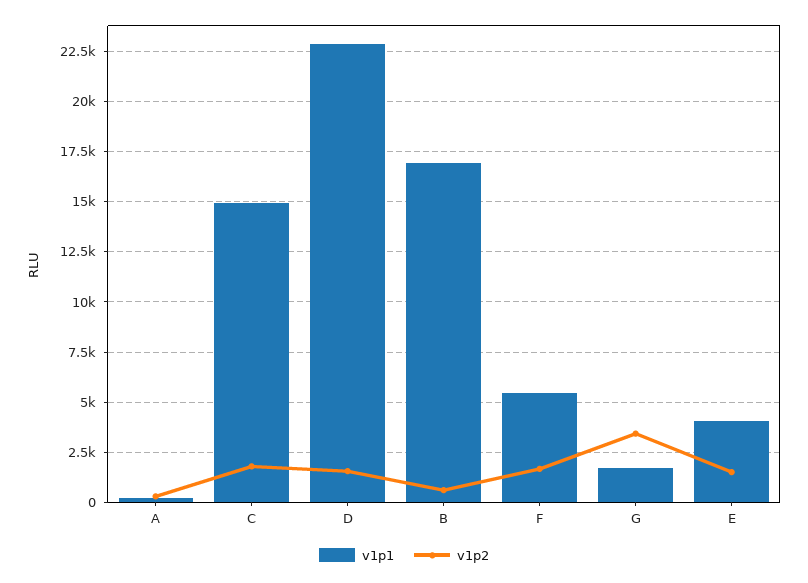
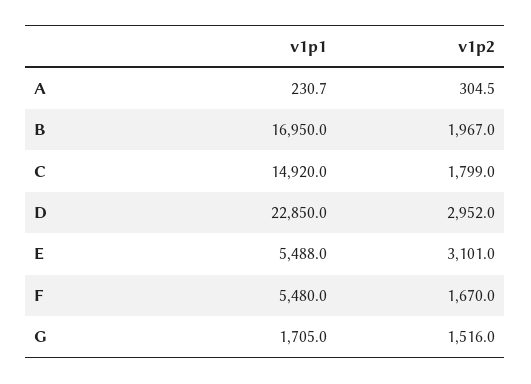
v1p2, D: 1500 -> 2952
v1p2, B: 500 -> 1967
v1p2, G: 3500 -> 1516
v1p1, E: 4000 -> 5488
v1p2, E: 1500 -> 3101

